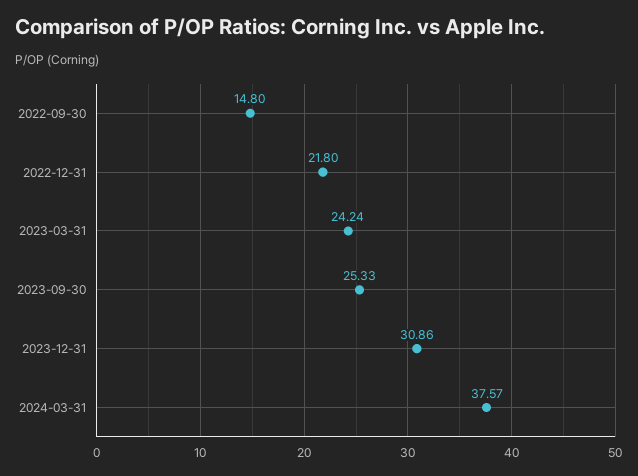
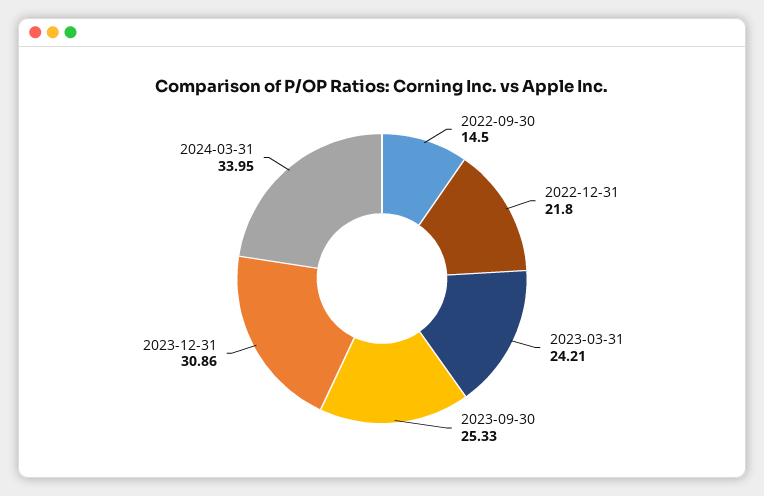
2022-09-30: 14.8 -> 14.5
2023-03-31: 24.24 -> 24.21
2024-03-31: 37.57 -> 33.95

